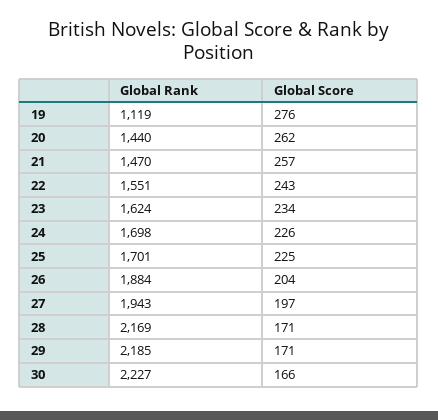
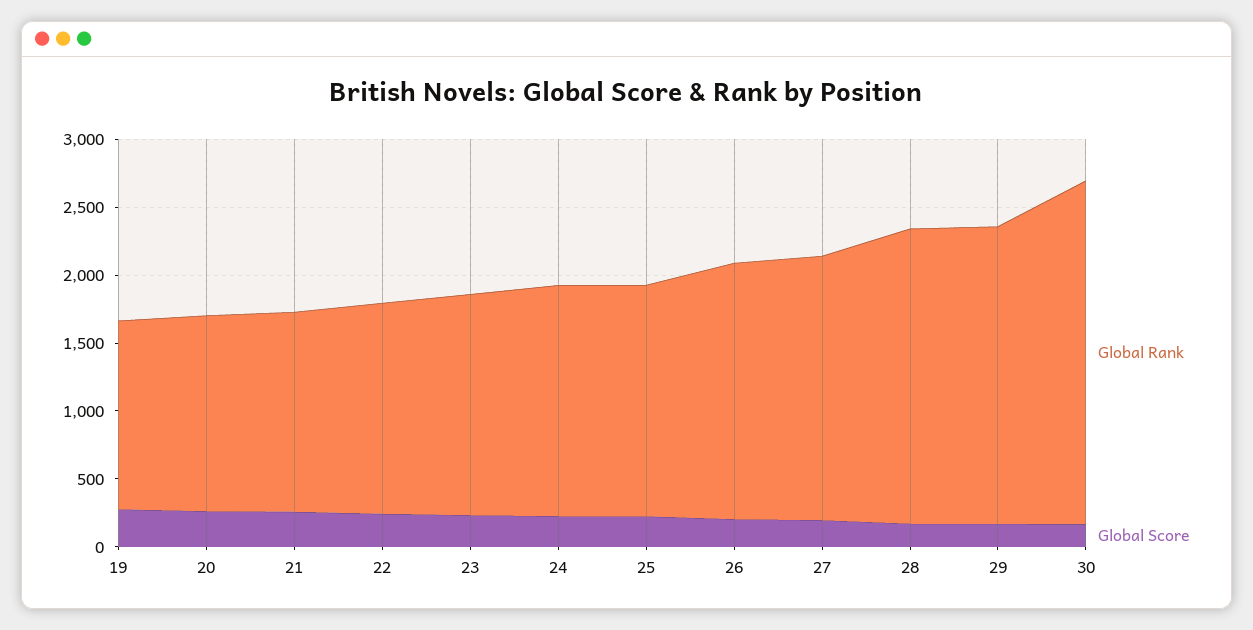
Global Rank, 19: 1119 -> 1400
Global Rank, 30: 2227 -> 2500

